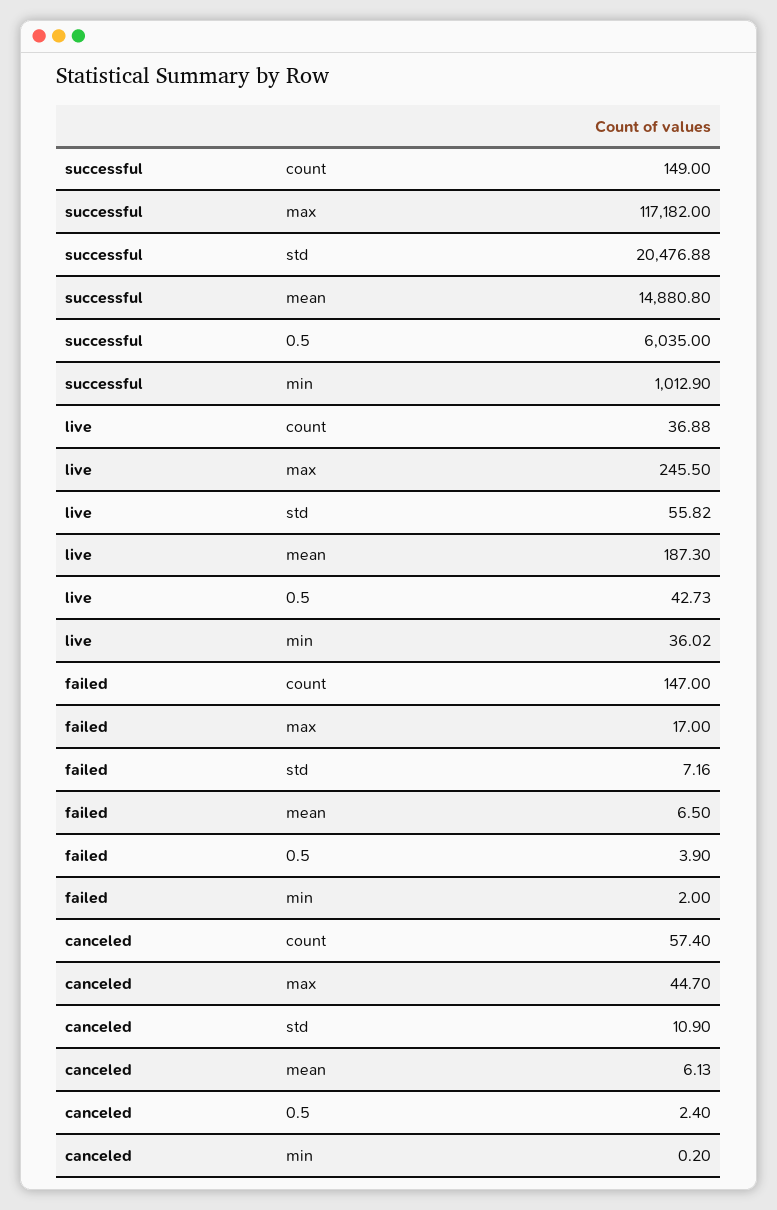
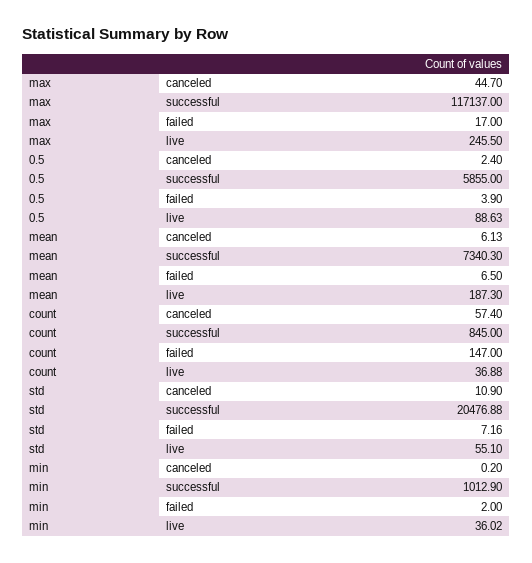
successful, count: 149 -> 845
successful, max: 117182 -> 117137
successful, mean: 14880.8 -> 7340.3
successful, 0.5: 6035 -> 5855
live, std: 55.82 -> 55.1
live, 0.5: 42.73 -> 88.63

